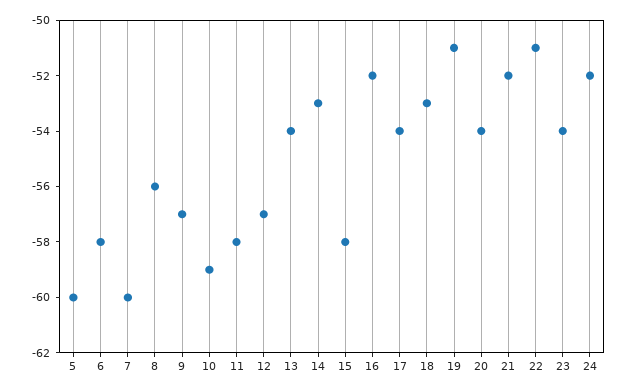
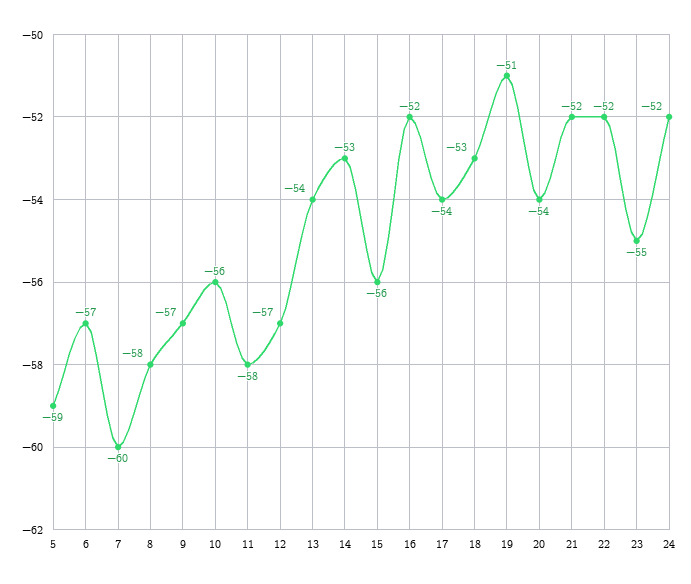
5: -60 -> -59
6: -58 -> -57
8: -56 -> -58
10: -59 -> -56
15: -58 -> -56
22: -51 -> -52
23: -54 -> -55

